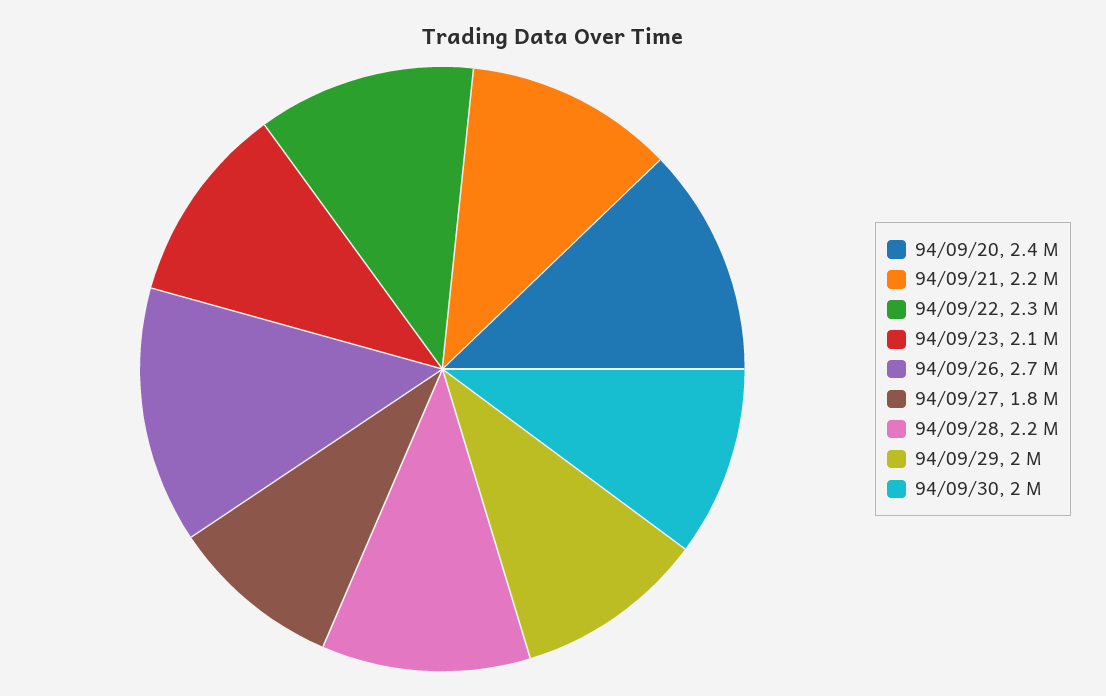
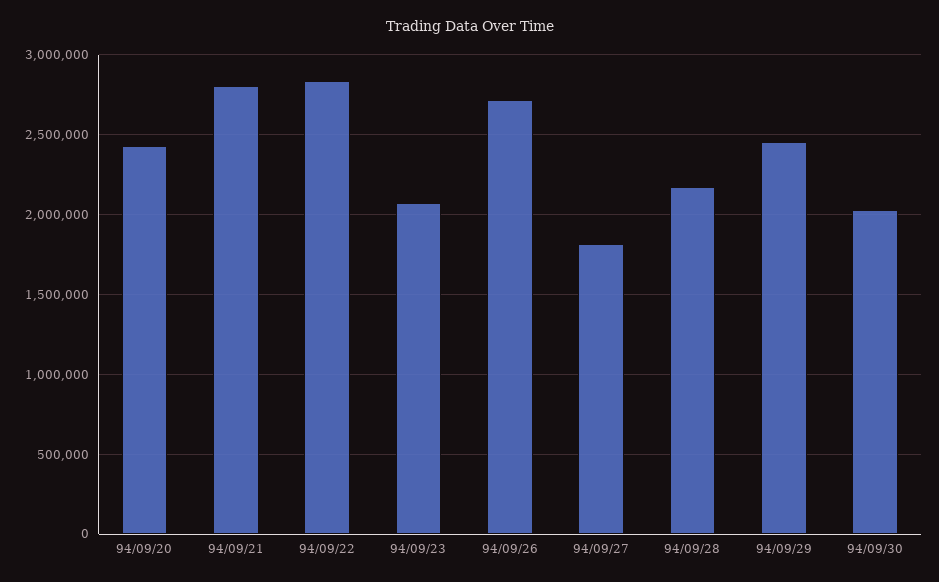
94/09/21: 2200000 -> 2800000
94/09/22: 2300000 -> 2850000
94/09/29: 2000000 -> 2450000

